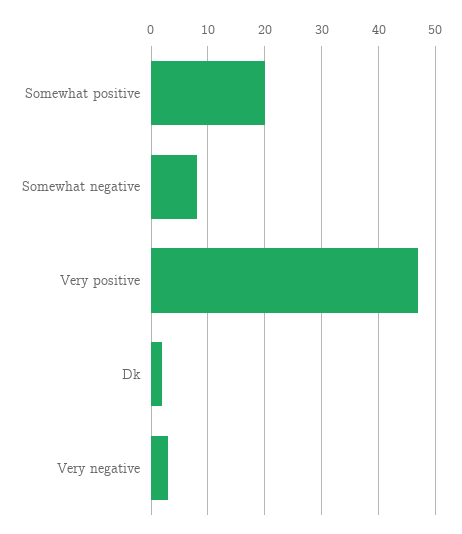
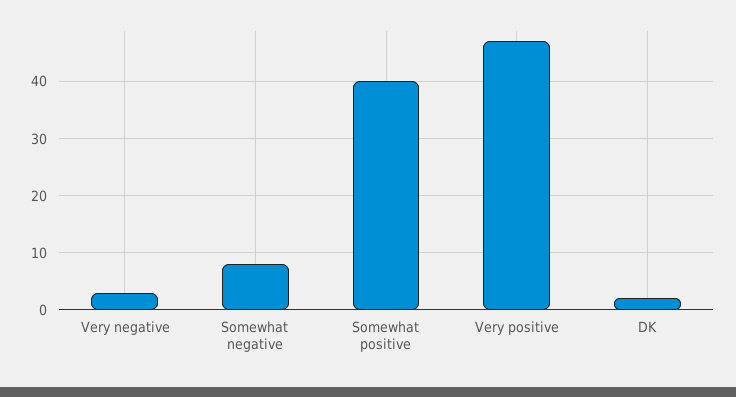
Somewhat positive: 20 -> 40

